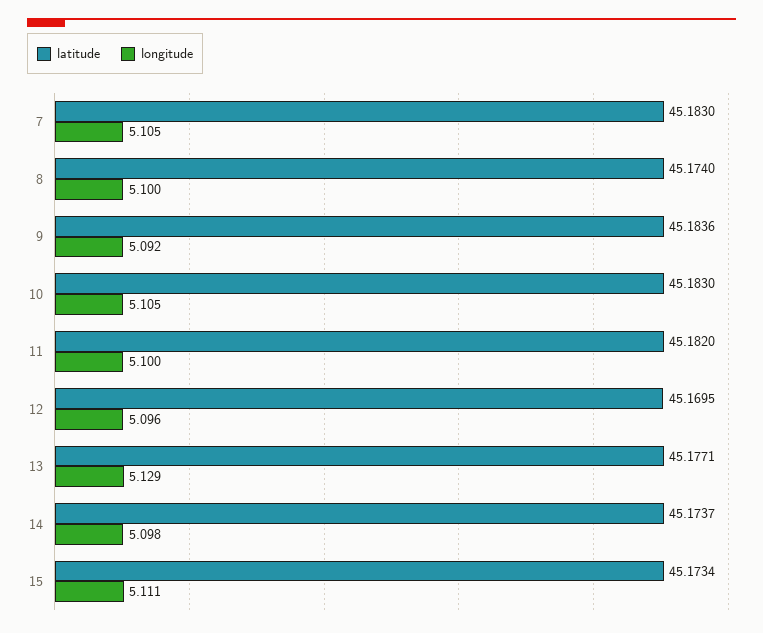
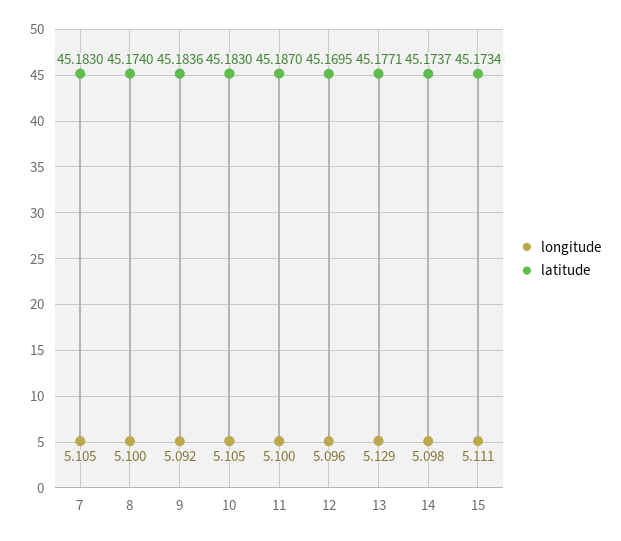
latitude, 11: 45.182 -> 45.187

